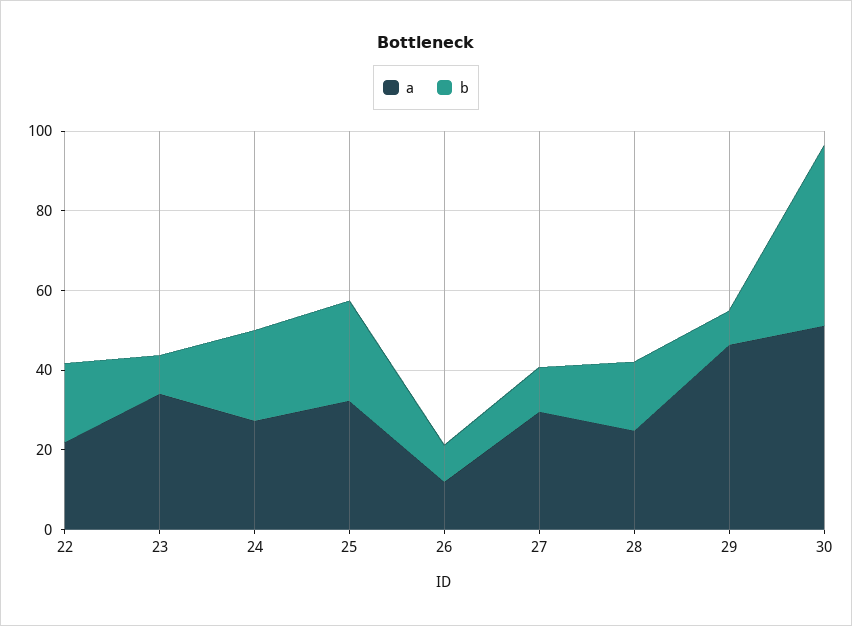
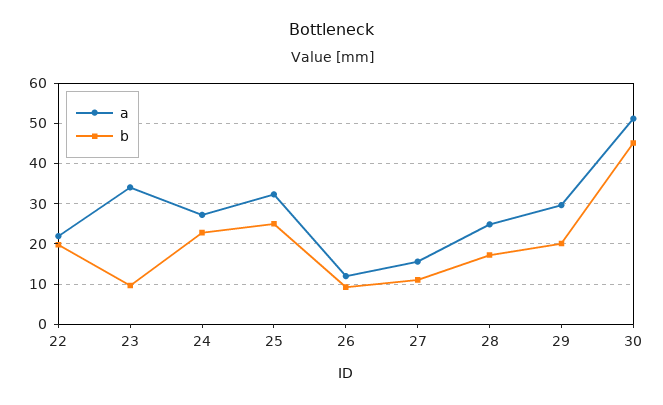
a, 27: 30 -> 16
a, 29: 45 -> 30
b, 29: 10 -> 20

